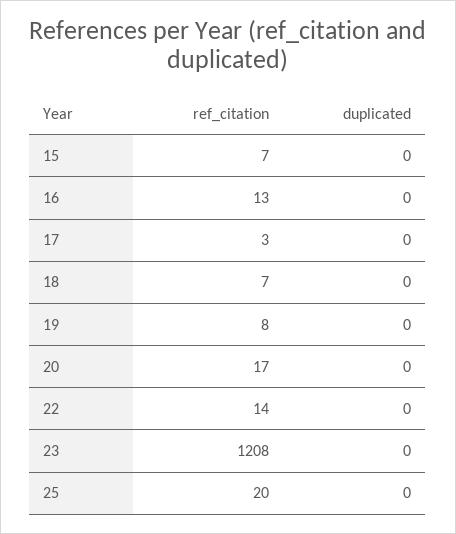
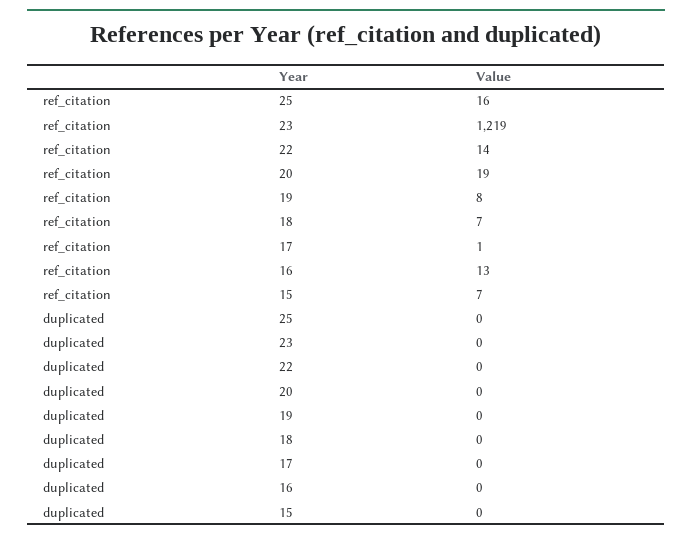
ref_citation, 17: 3 -> 1
ref_citation, 20: 17 -> 19
ref_citation, 23: 1208 -> 1219
ref_citation, 25: 20 -> 16

